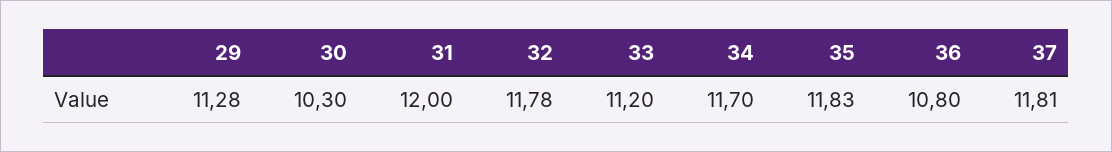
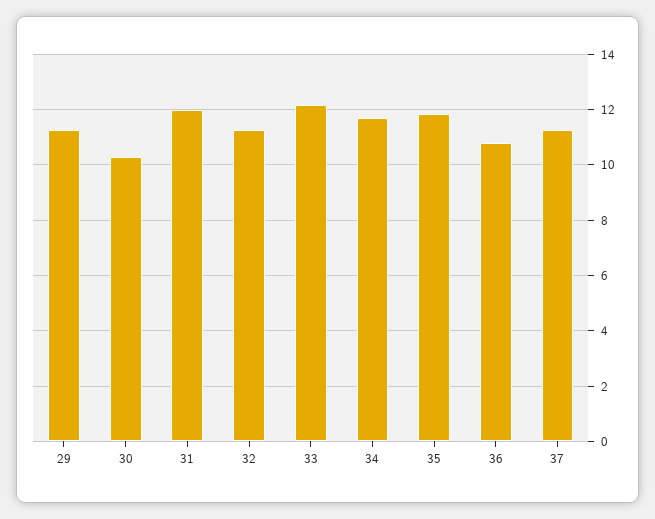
32: 11.78 -> 11.25
33: 11.2 -> 12.25
37: 11.81 -> 11.25

